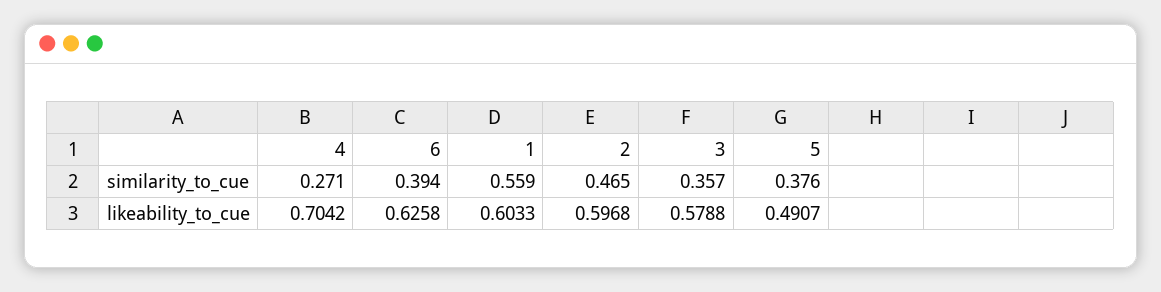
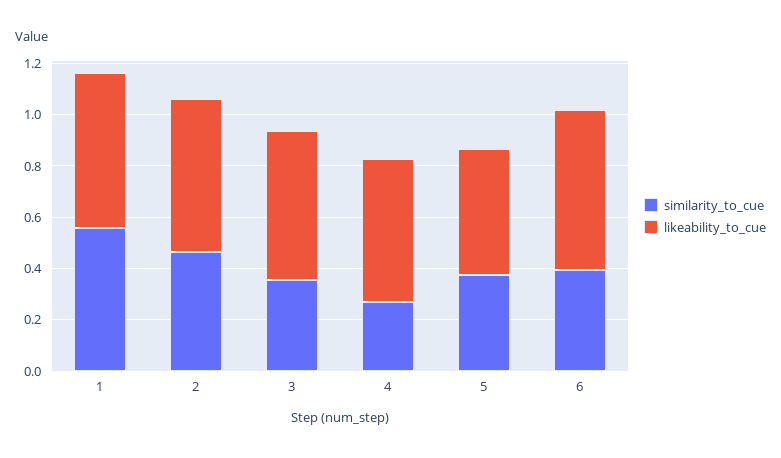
likeability_to_cue, 4: 0.7042 -> 0.55

